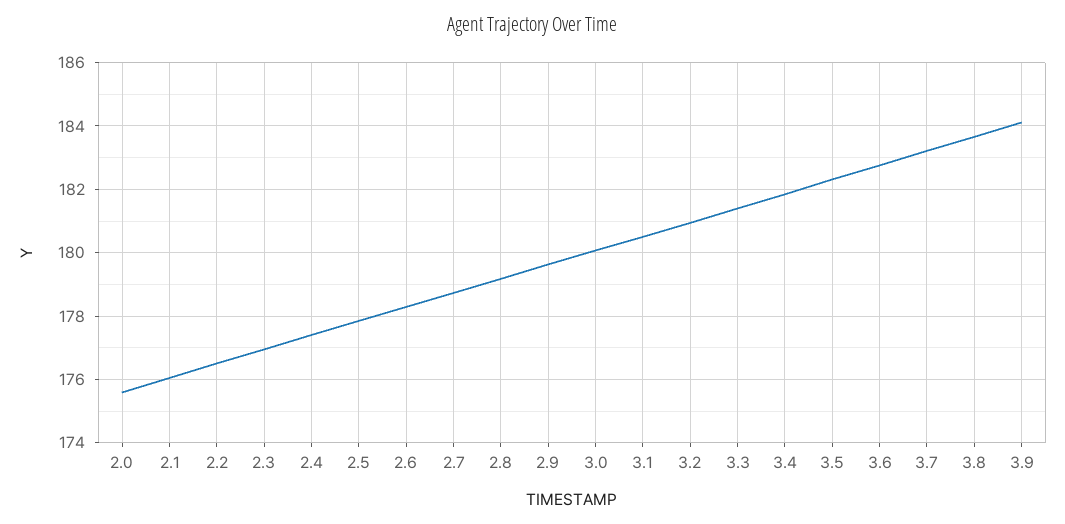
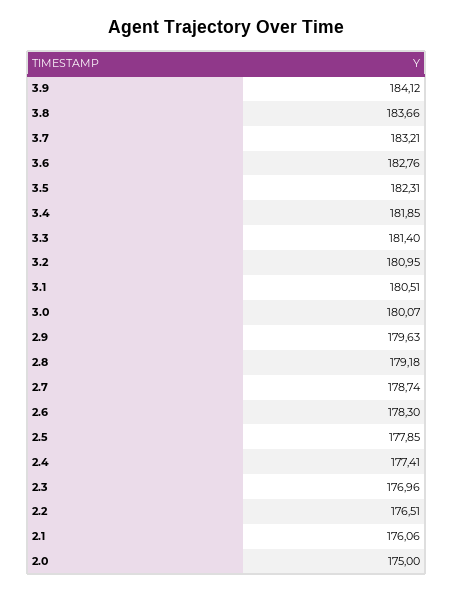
2.0: 175.6 -> 175

